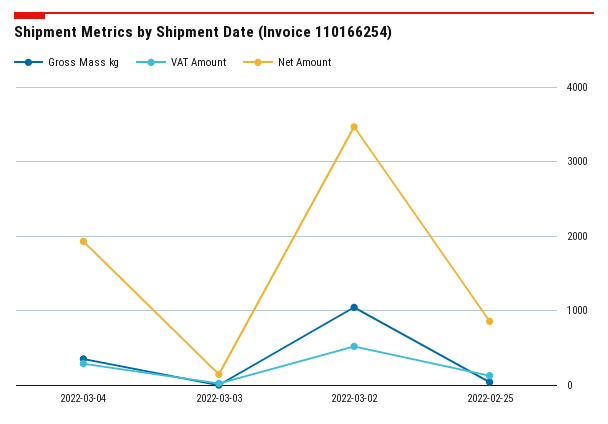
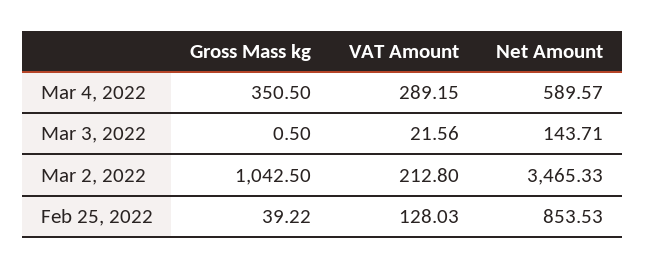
Net Amount, 2022-03-04: 1900 -> 589.57
VAT Amount, 2022-03-02: 500 -> 212.8

